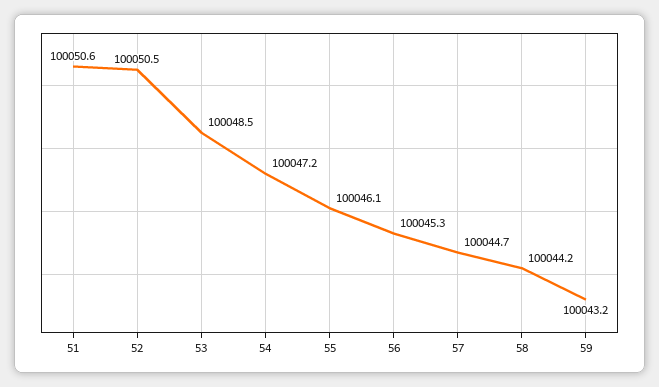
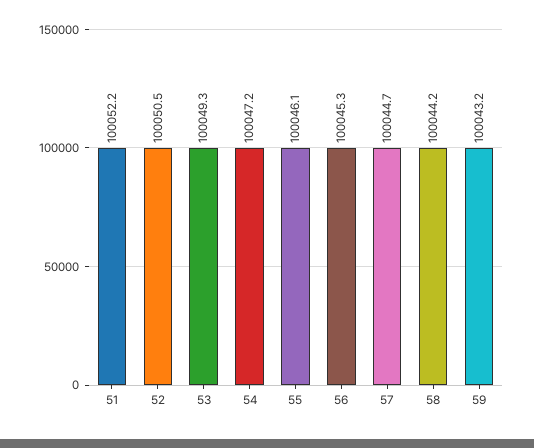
51: 100050.6 -> 100052.2
53: 100048.5 -> 100049.3

